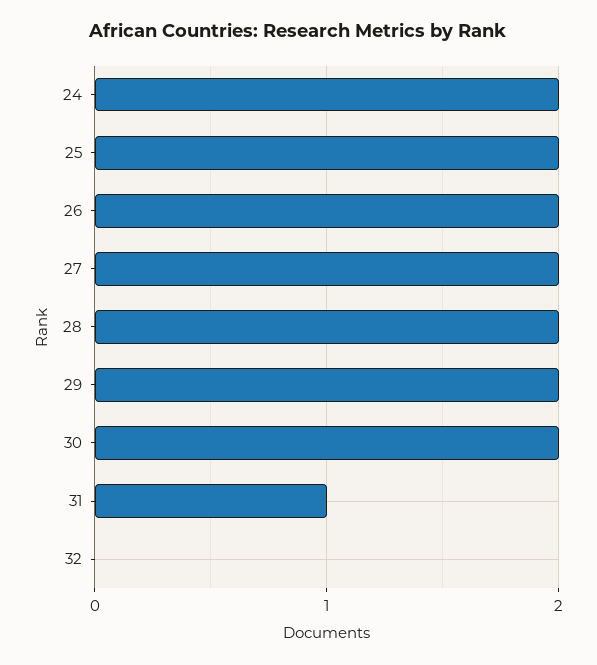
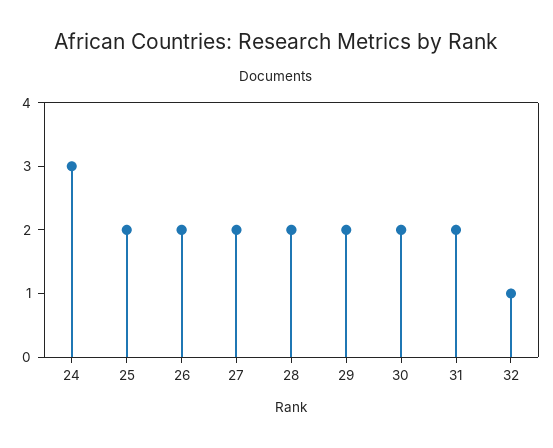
24: 2 -> 3
31: 1 -> 2
32: 0 -> 1

